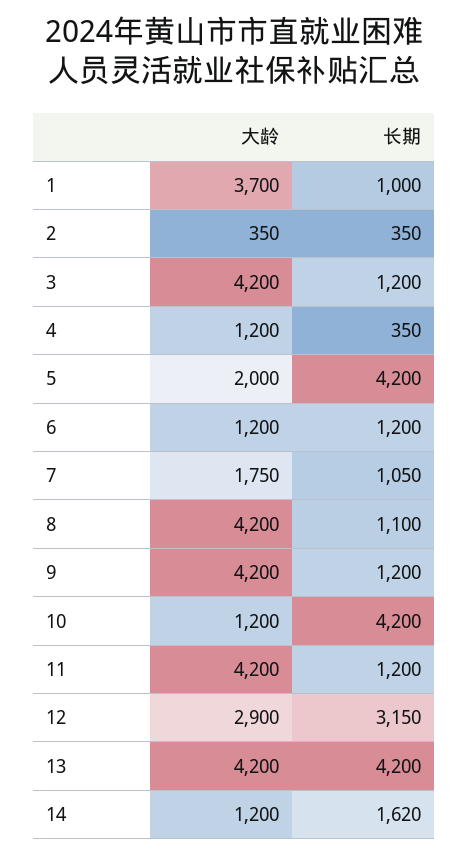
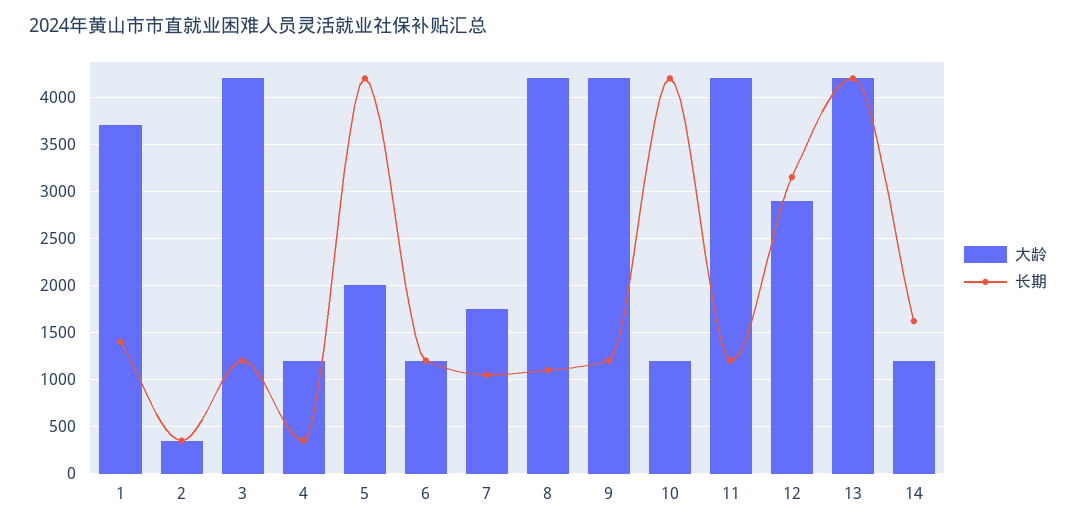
长期, 1: 1000 -> 1400

